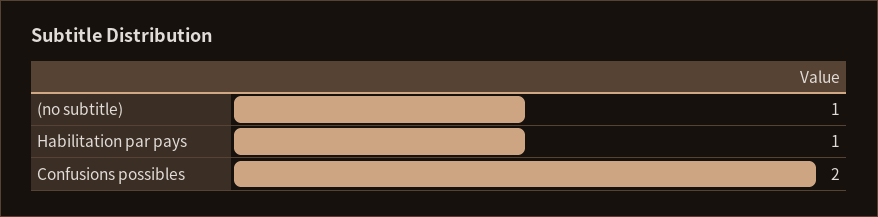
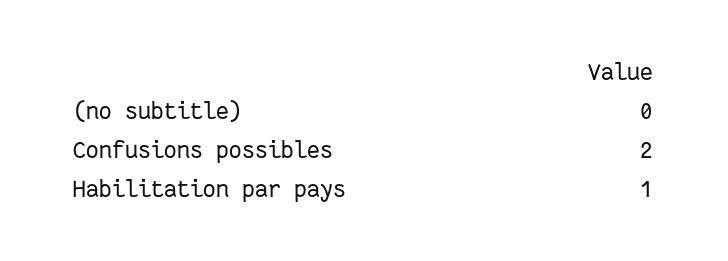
(no subtitle): 1 -> 0

